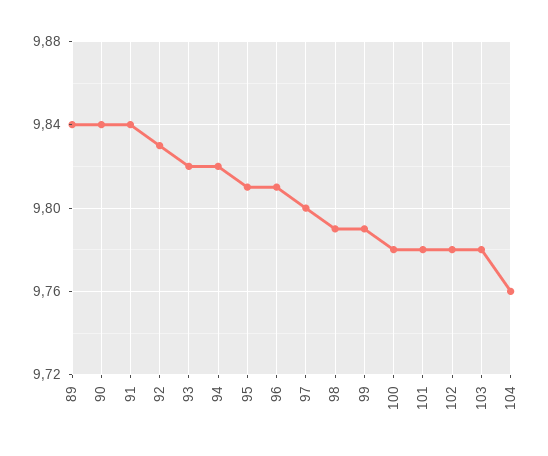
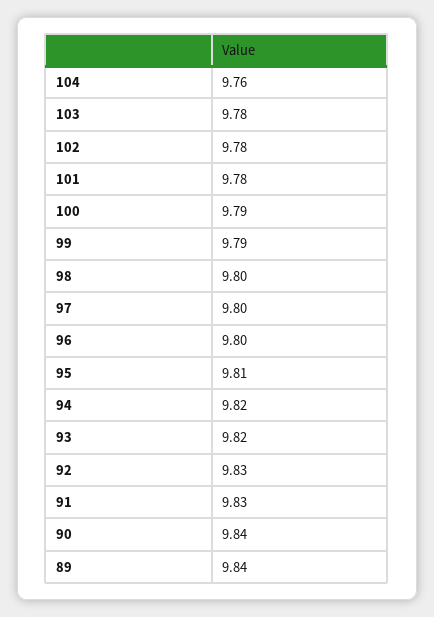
91: 9.84 -> 9.83
96: 9.81 -> 9.8
98: 9.79 -> 9.8
100: 9.78 -> 9.79

